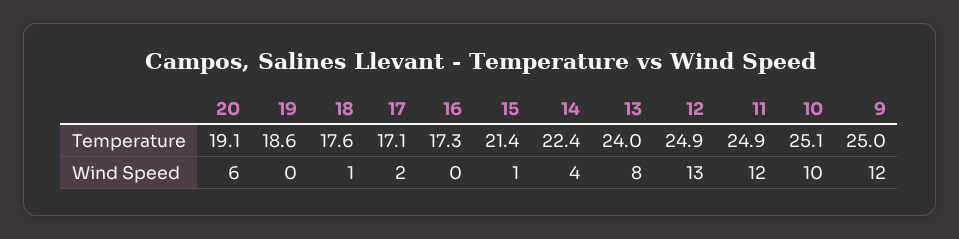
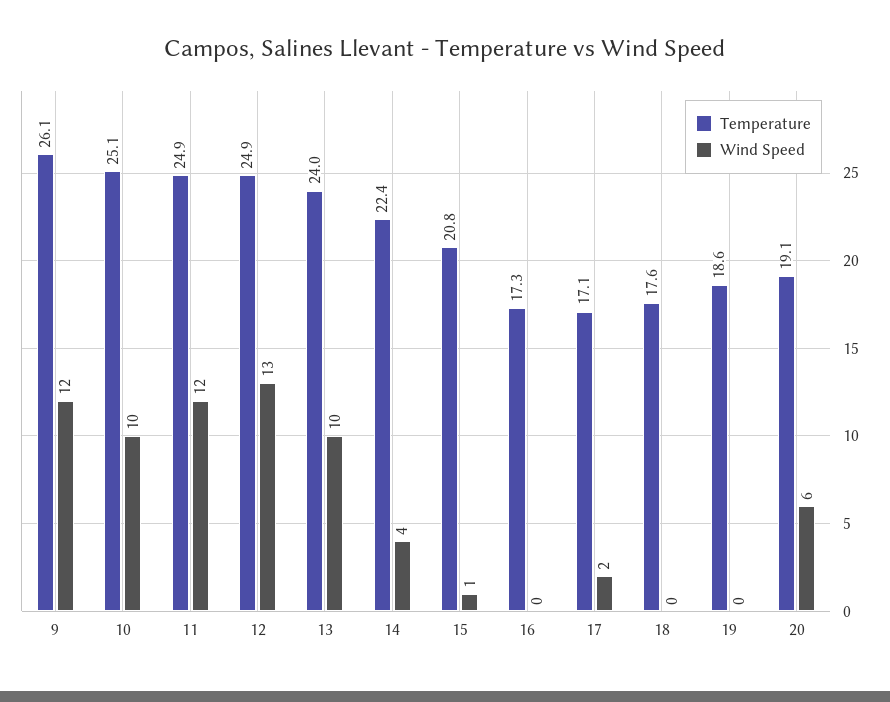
Temperature, 15: 21.4 -> 20.8
Temperature, 9: 25 -> 26.1
Wind Speed, 18: 1 -> 0
Wind Speed, 13: 8 -> 10

